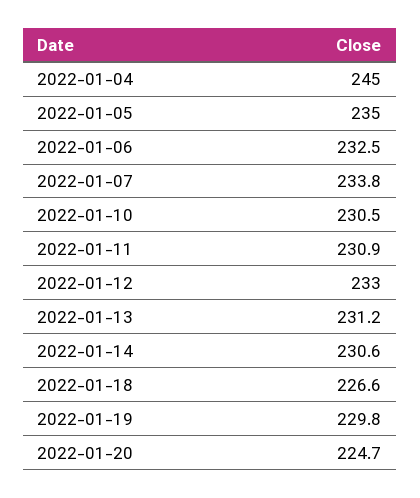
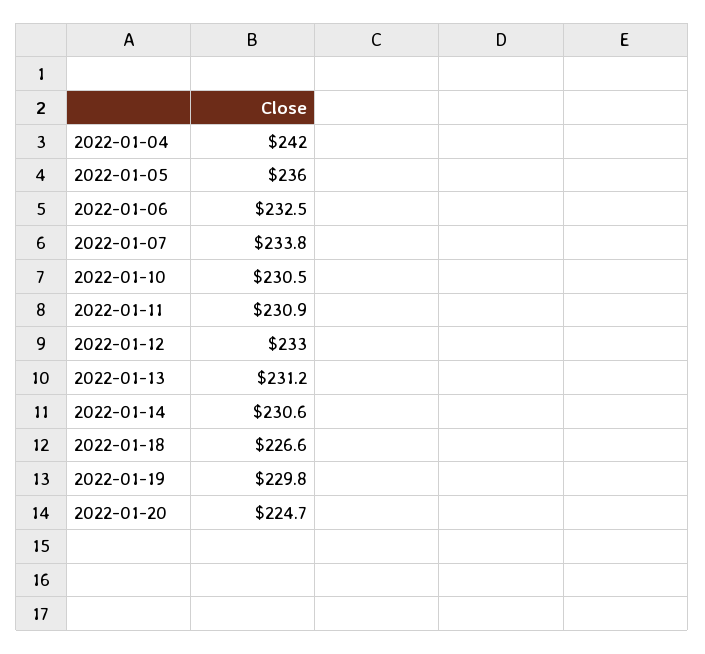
2022-01-04: 245 -> 242
2022-01-05: 235 -> 236

